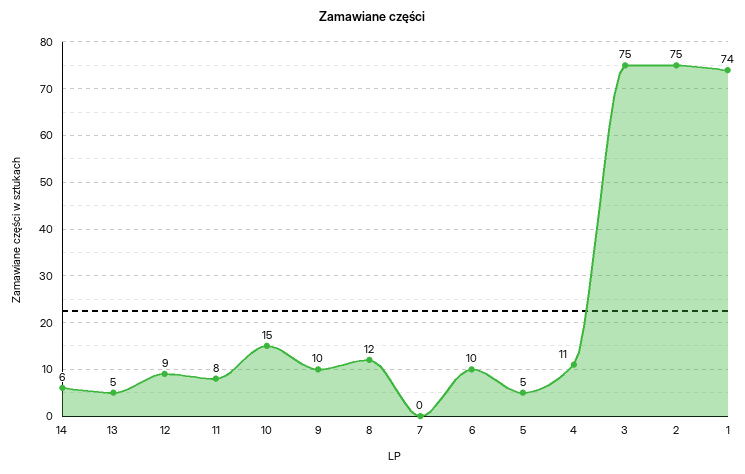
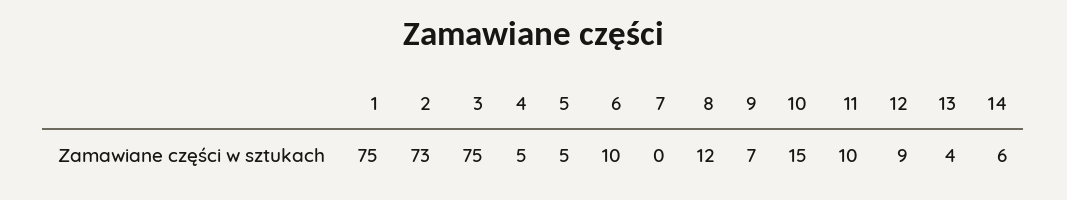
13: 5 -> 4
11: 8 -> 10
9: 10 -> 7
4: 11 -> 5
2: 75 -> 73
1: 74 -> 75

